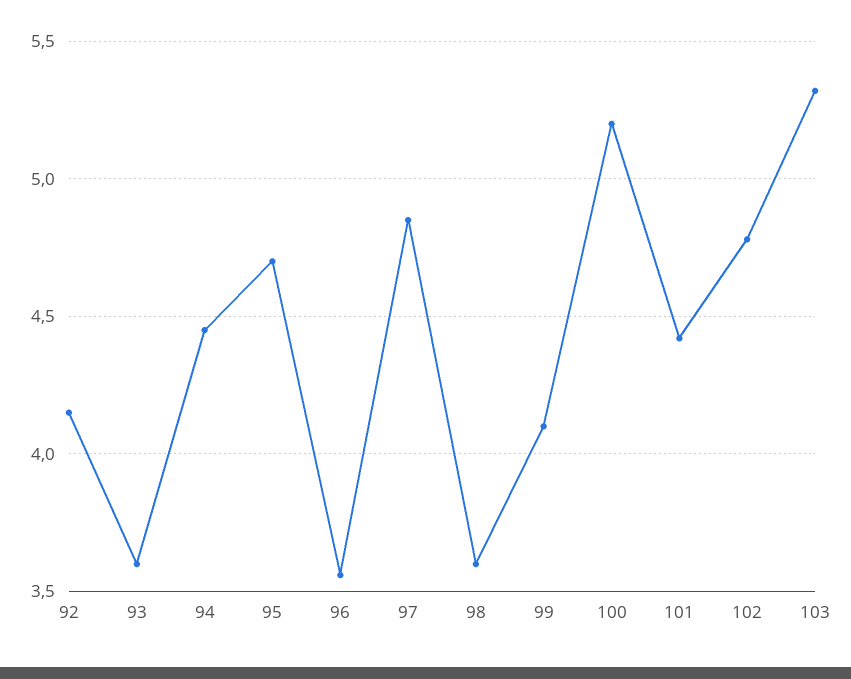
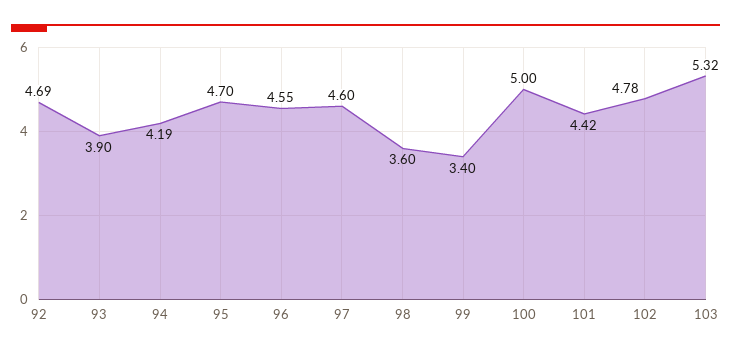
92: 4.15 -> 4.69
93: 3.6 -> 3.9
94: 4.45 -> 4.19
96: 3.55 -> 4.55
97: 4.85 -> 4.6
99: 4.1 -> 3.4
100: 5.2 -> 5

